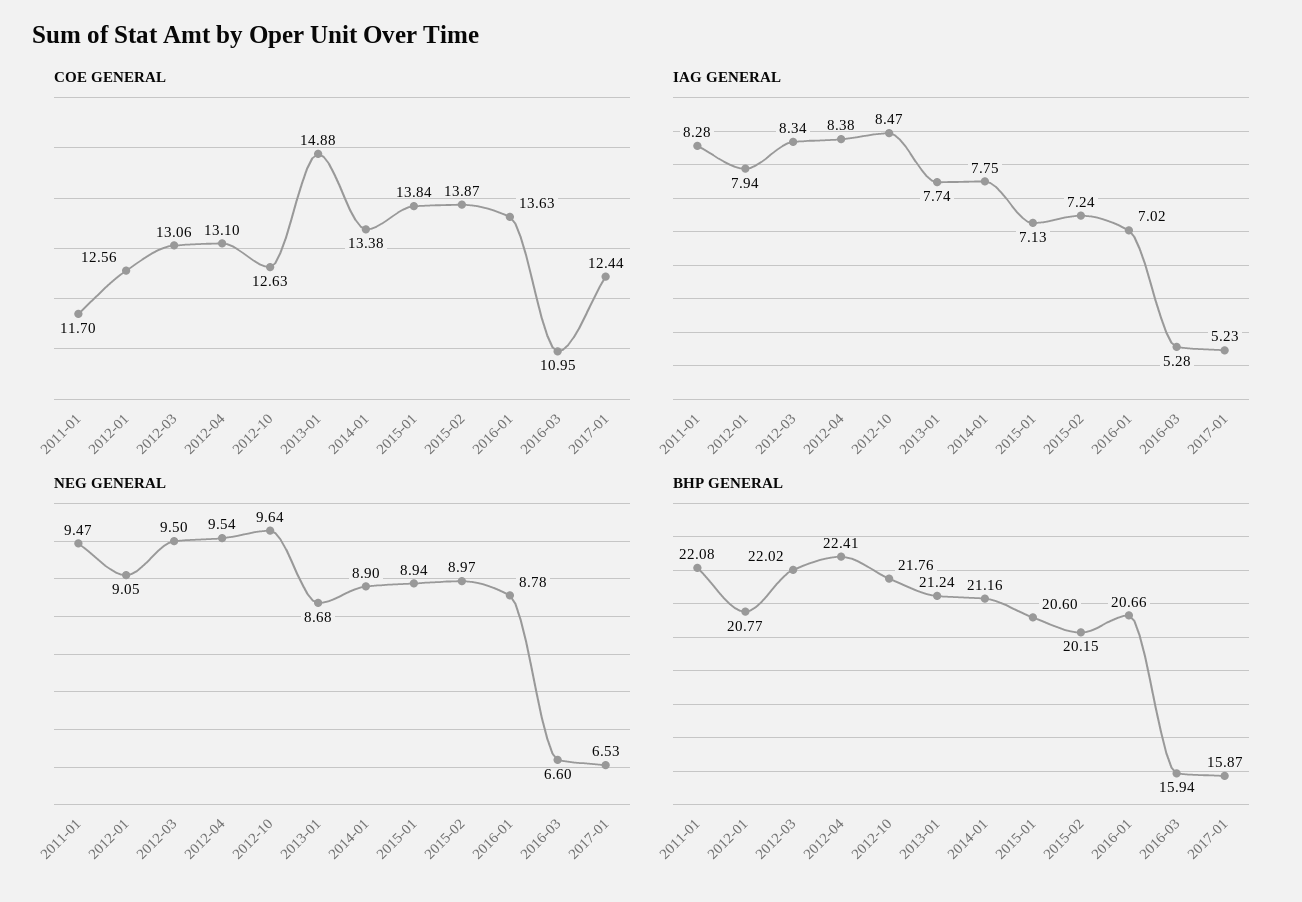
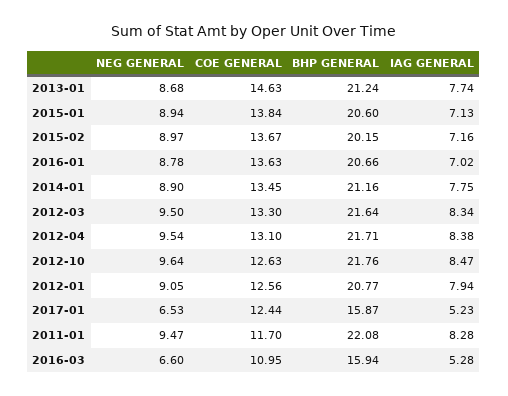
COE GENERAL, 2012-03: 13.06 -> 13.3
COE GENERAL, 2013-01: 14.88 -> 14.63
COE GENERAL, 2014-01: 13.38 -> 13.45
COE GENERAL, 2015-02: 13.87 -> 13.67
IAG GENERAL, 2015-02: 7.24 -> 7.16
BHP GENERAL, 2012-03: 22.02 -> 21.64
BHP GENERAL, 2012-04: 22.41 -> 21.71

